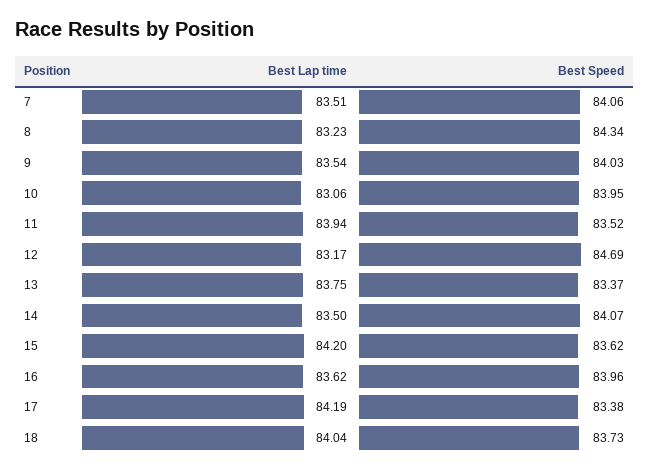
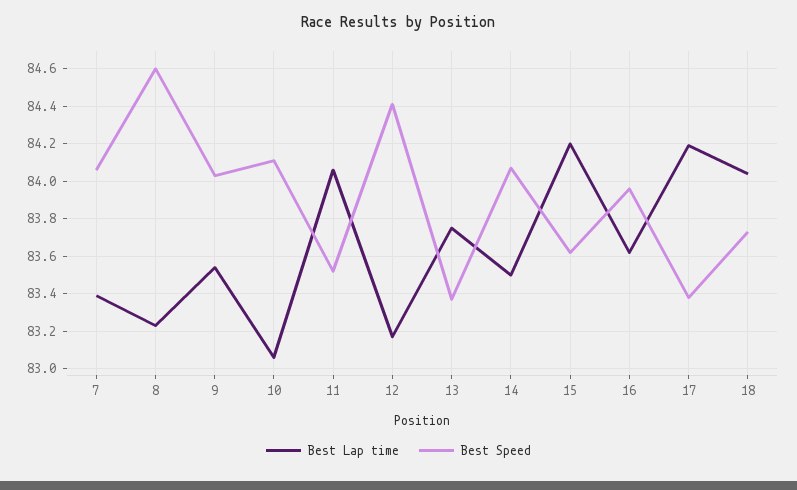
Best Lap time, 7: 83.51 -> 83.4
Best Speed, 8: 84.34 -> 84.6
Best Speed, 10: 83.95 -> 84.1
Best Lap time, 11: 83.94 -> 84.05
Best Speed, 12: 84.69 -> 84.4

